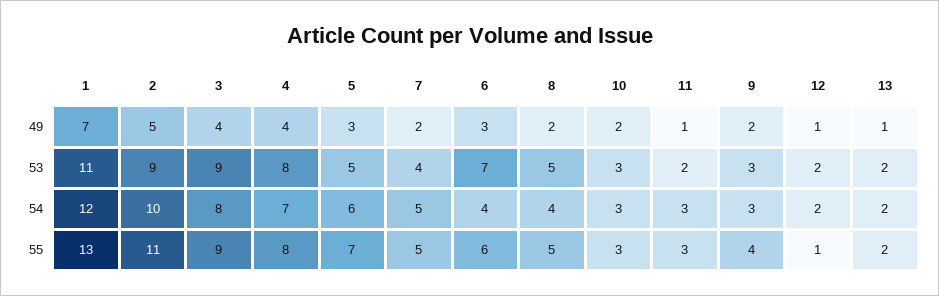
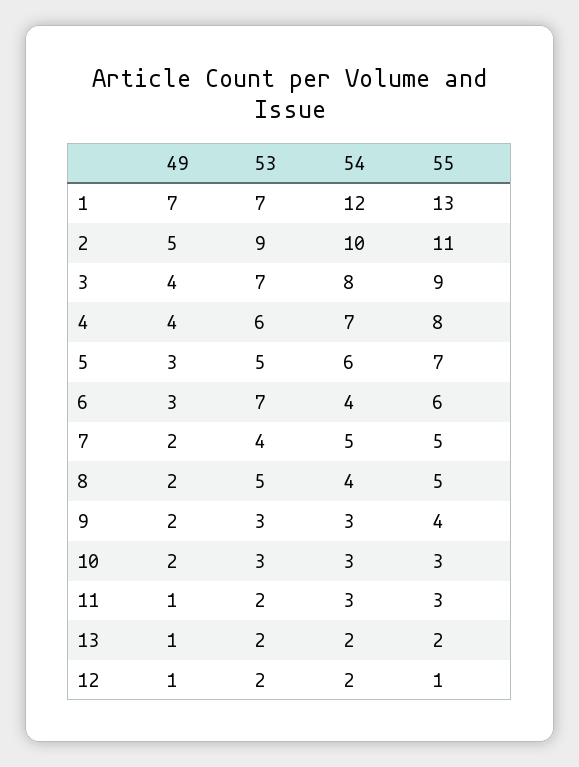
1, 53: 11 -> 7
3, 53: 9 -> 7
4, 53: 8 -> 6

